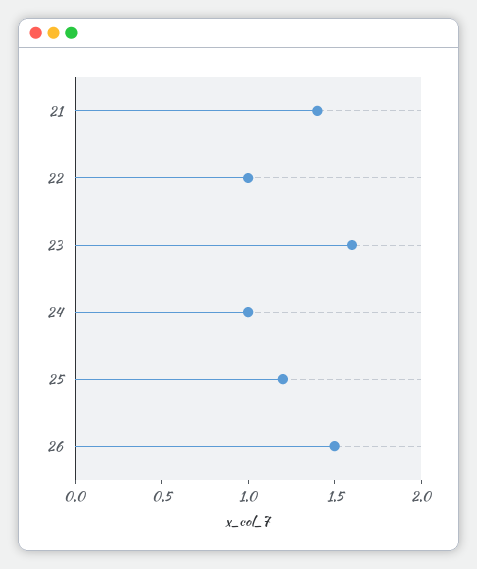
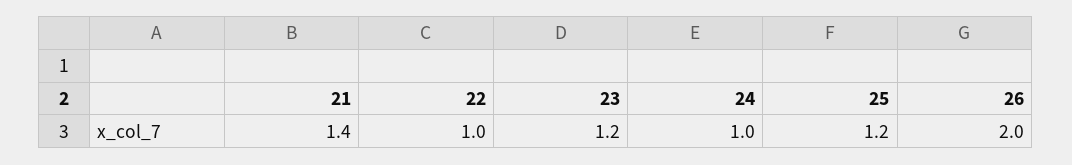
23: 1.6 -> 1.2
26: 1.5 -> 2

